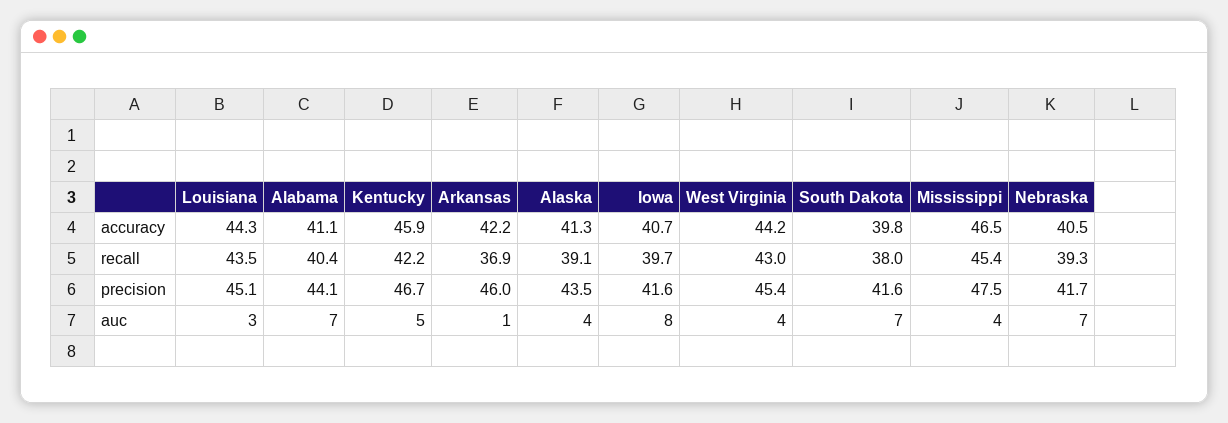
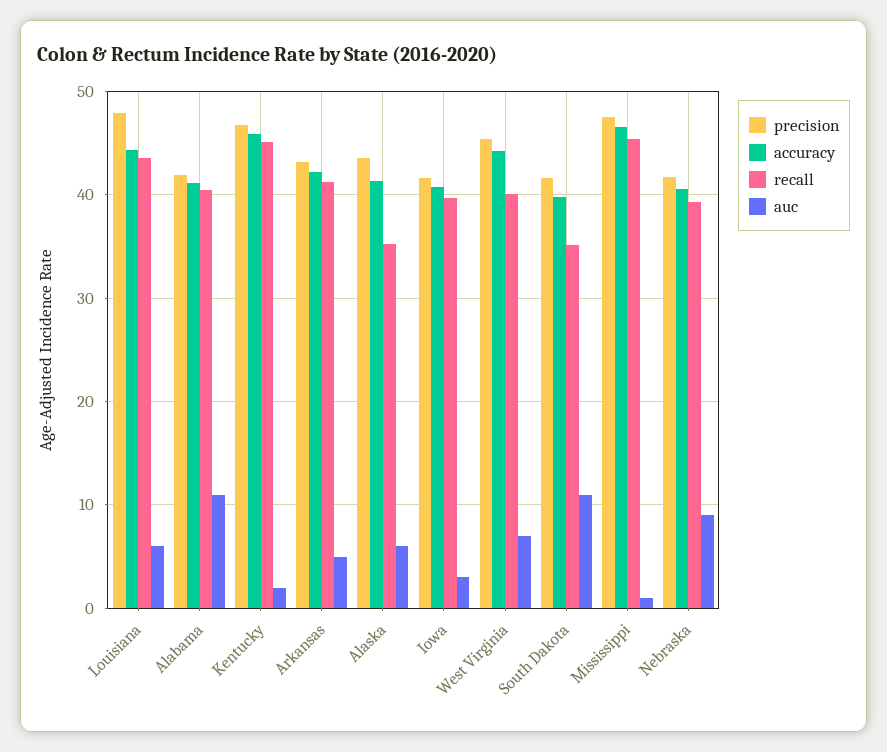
recall, Kentucky: 42.2 -> 45
recall, Arkansas: 36.9 -> 41
recall, Alaska: 39.1 -> 35
recall, West Virginia: 43 -> 40
recall, South Dakota: 38 -> 35
precision, Louisiana: 45.1 -> 48
precision, Alabama: 44.1 -> 42
precision, Arkansas: 46 -> 43
auc, Louisiana: 3 -> 6
auc, Alabama: 7 -> 11
auc, Kentucky: 5 -> 2
auc, Arkansas: 1 -> 5
auc, Alaska: 4 -> 6
auc, Iowa: 8 -> 3
auc, West Virginia: 4 -> 7
auc, South Dakota: 7 -> 11
auc, Mississippi: 4 -> 1
auc, Nebraska: 7 -> 9

